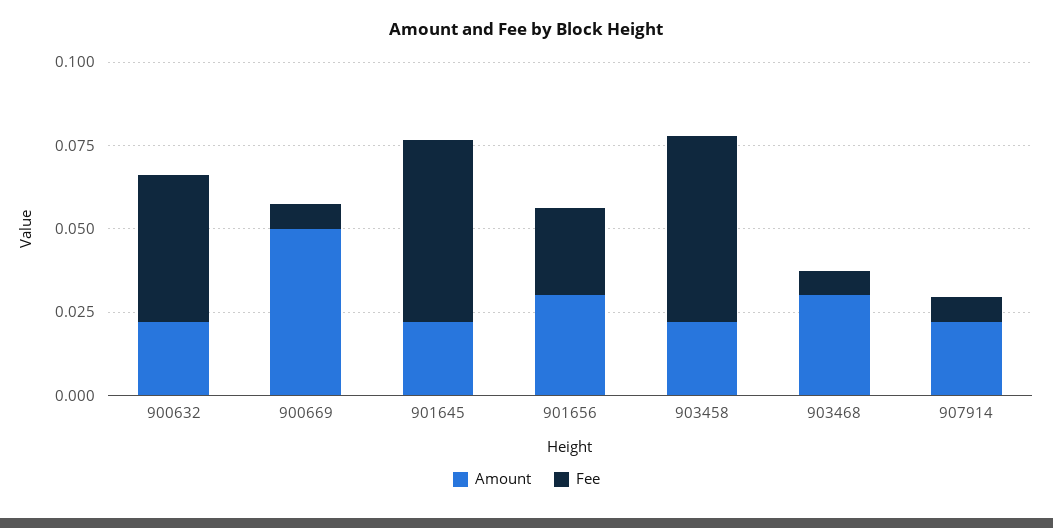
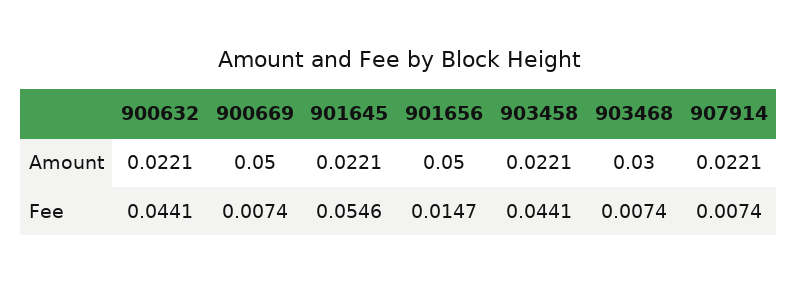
Amount, 901656: 0.03 -> 0.05
Fee, 901656: 0.025 -> 0.0147
Fee, 903458: 0.055 -> 0.0441

